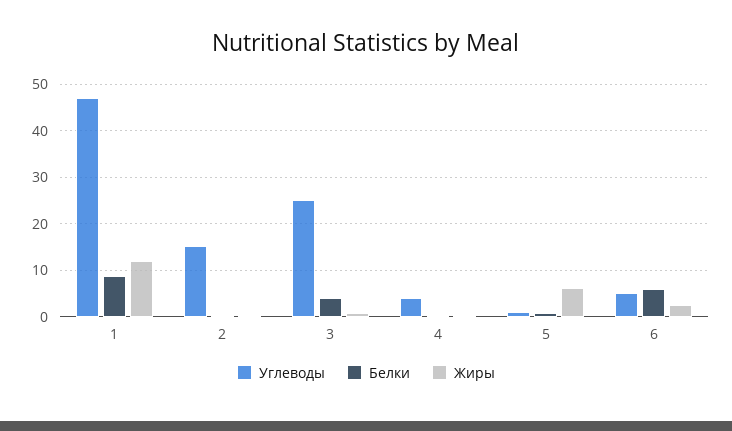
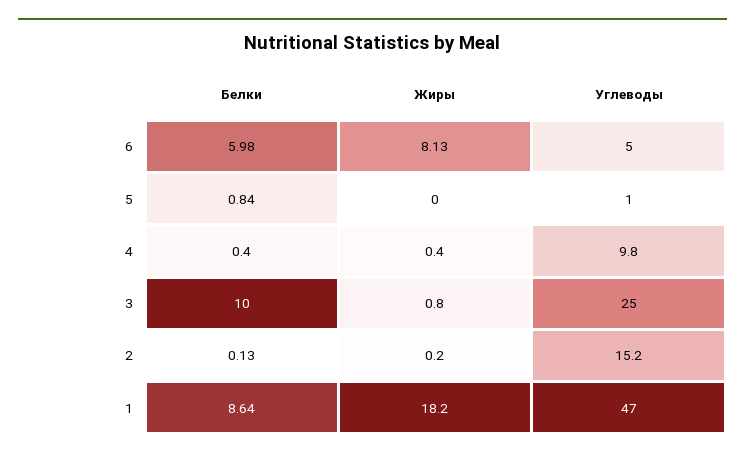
Жиры, 1: 12 -> 18.2
Белки, 3: 4 -> 10
Углеводы, 4: 4 -> 9.8
Жиры, 5: 6 -> 0
Жиры, 6: 2 -> 8.13

